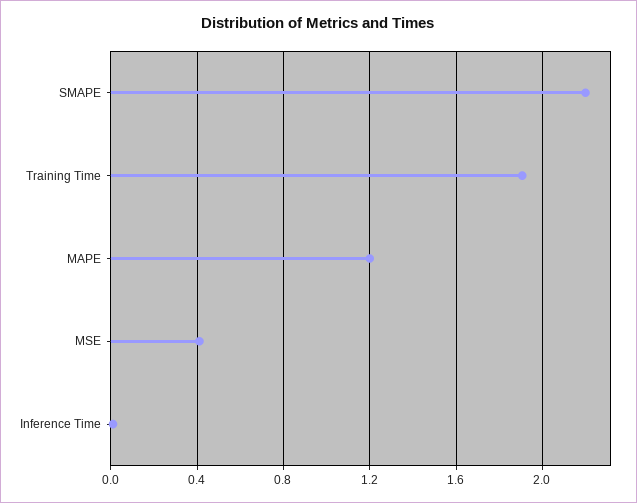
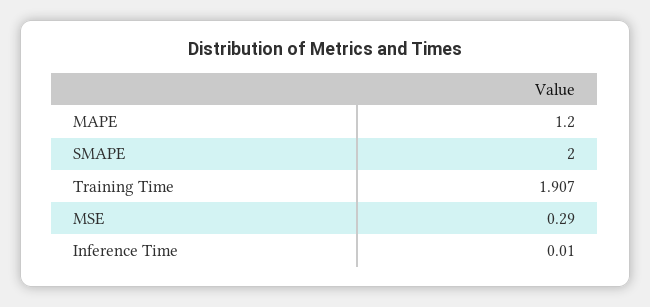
SMAPE: 2.2 -> 2
MSE: 0.4 -> 0.29

